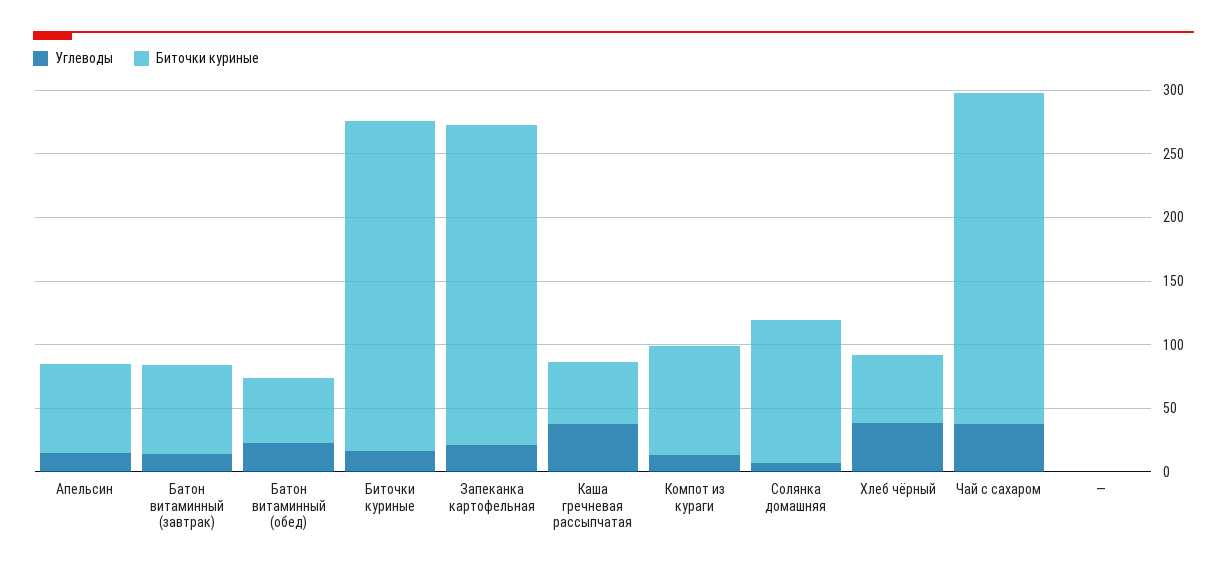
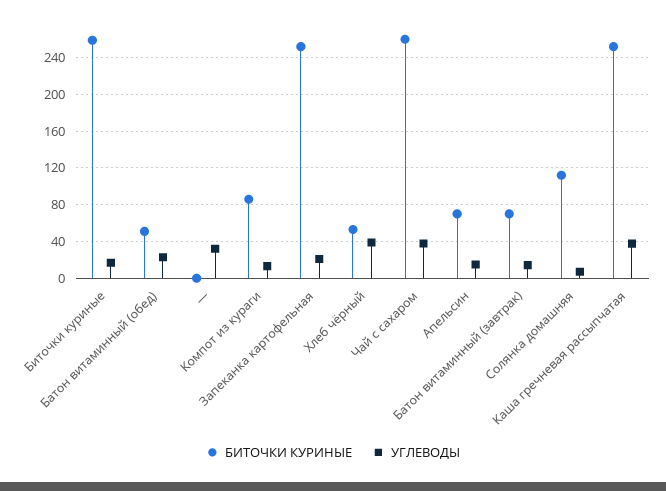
Биточки куриные, Каша гречневая рассыпчатая: 50 -> 250
Углеводы, —: 0 -> 30

